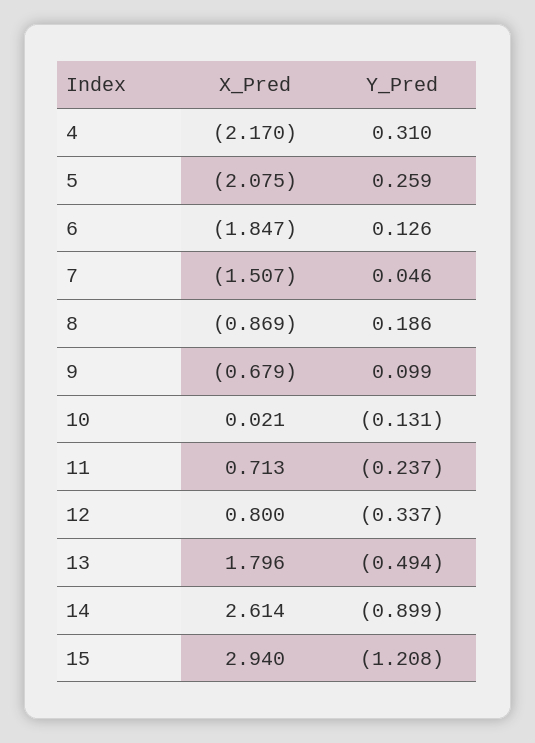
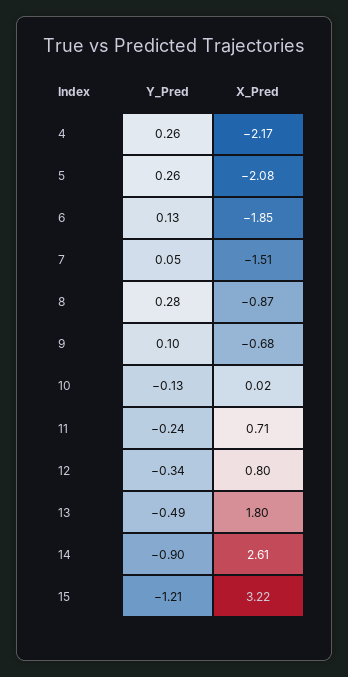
Y_Pred, 4: 0.31 -> 0.26
Y_Pred, 8: 0.186 -> 0.28
X_Pred, 15: 2.94 -> 3.22

